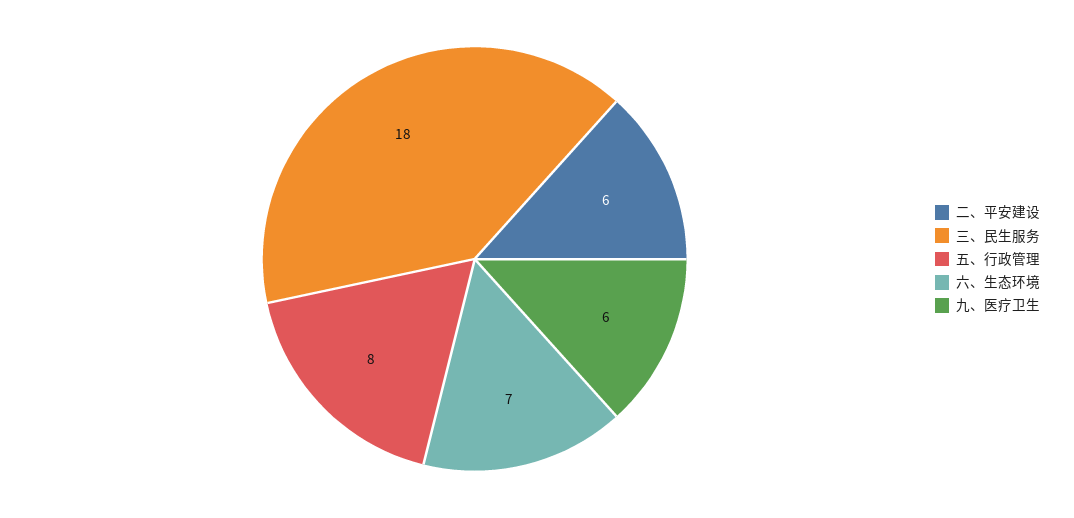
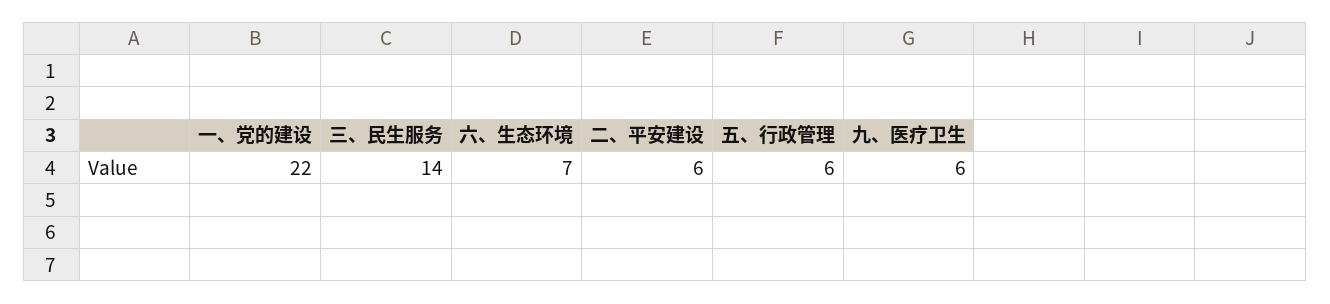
三、民生服务: 18 -> 14
五、行政管理: 8 -> 6
一、党的建设: none -> 22

